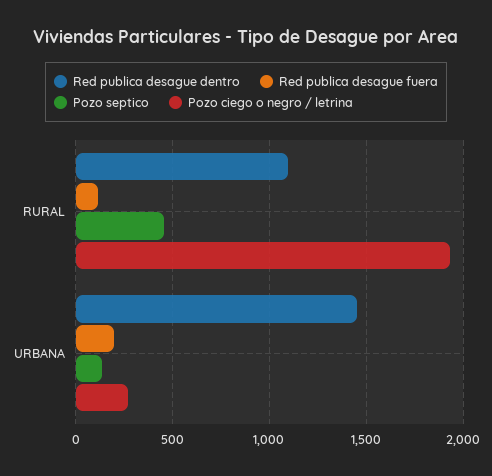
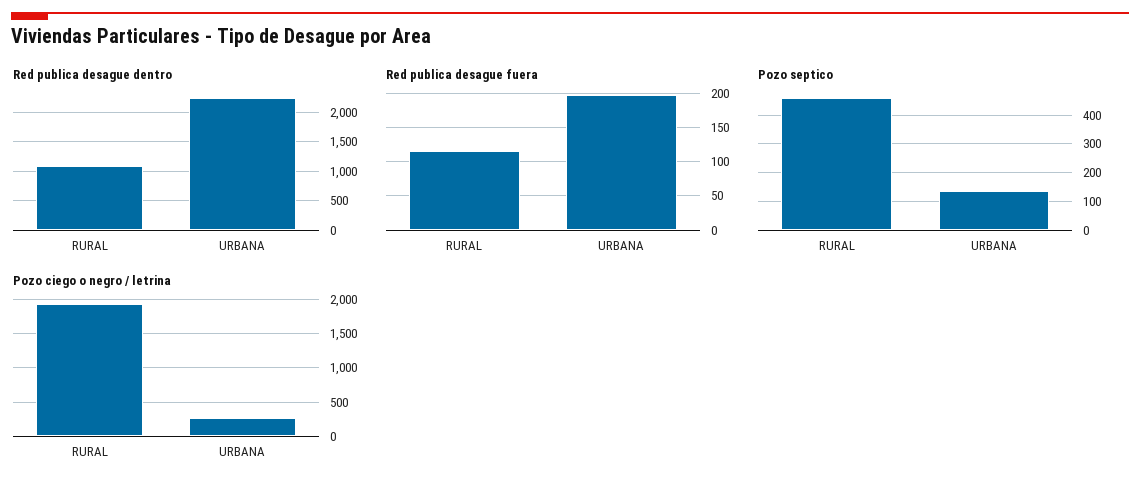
Red publica desague dentro, URBANA: 1450 -> 2250

